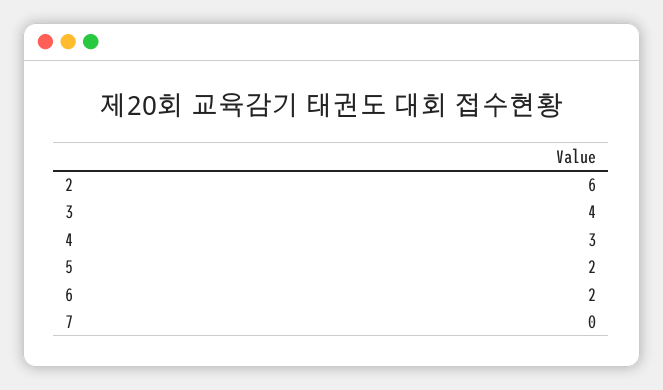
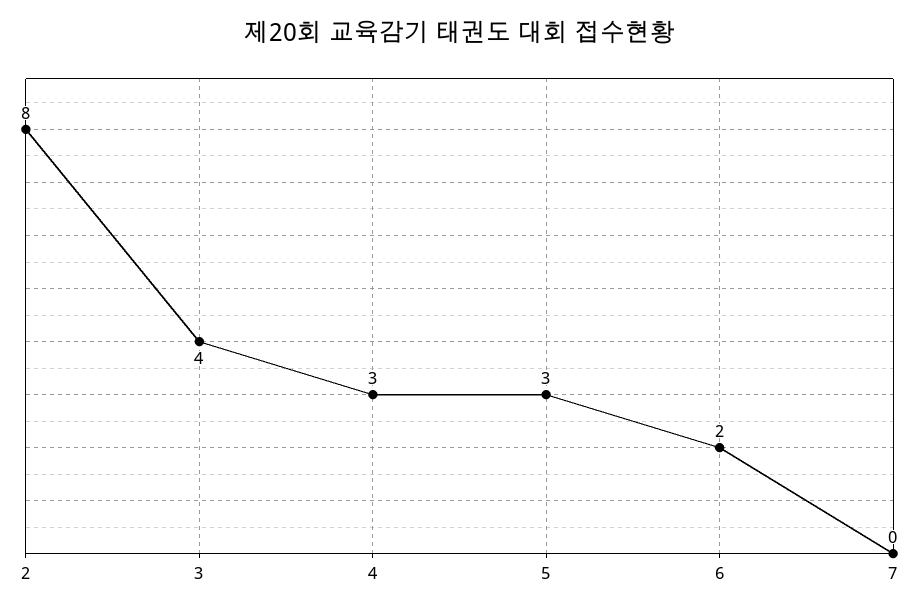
2: 6 -> 8
5: 2 -> 3

